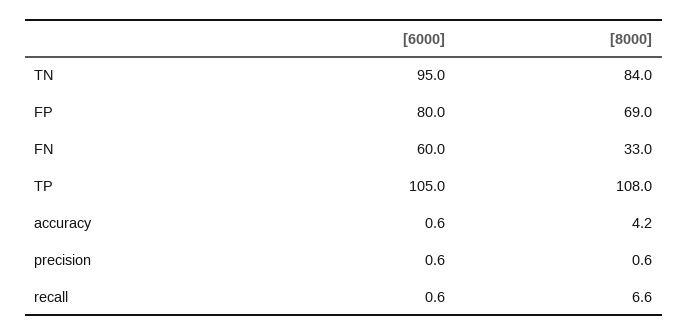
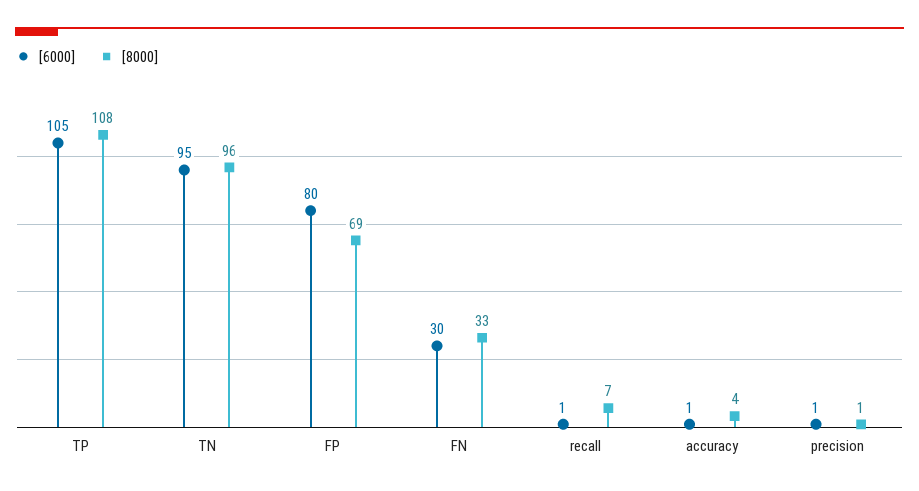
[8000], TN: 84 -> 96
[6000], FN: 60 -> 30

